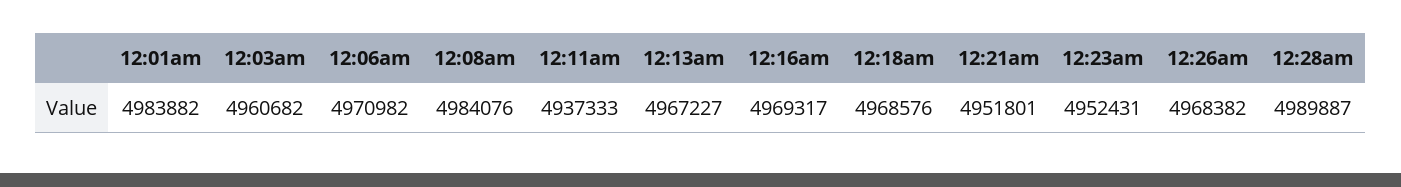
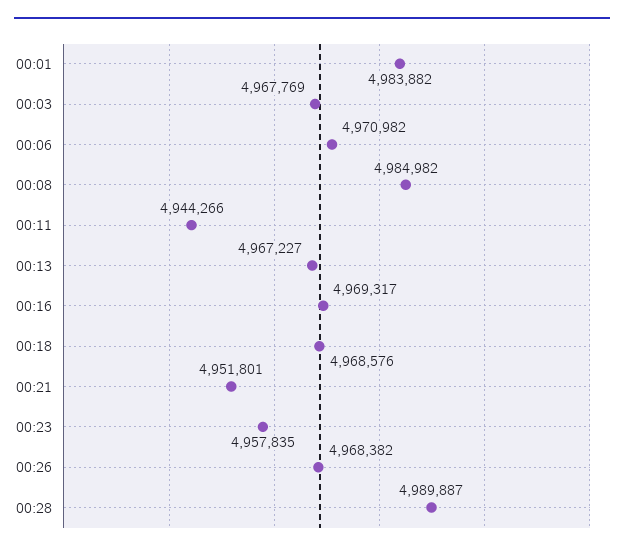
12:03am: 4960682 -> 4967769
12:08am: 4984076 -> 4984982
12:11am: 4937333 -> 4944266
12:23am: 4952431 -> 4957835

